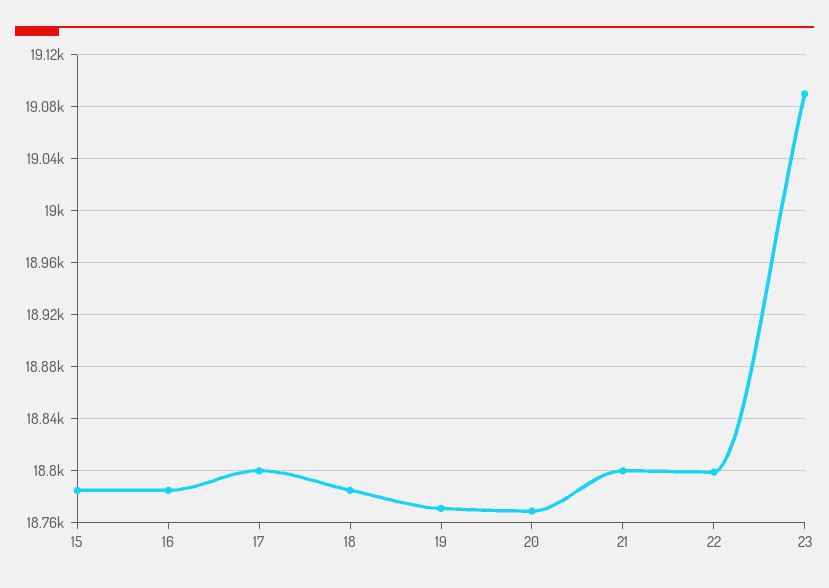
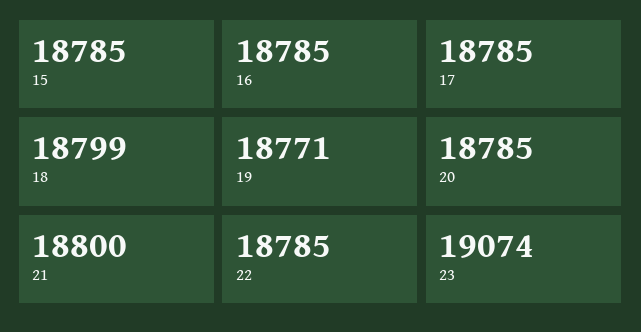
17: 18800 -> 18785
18: 18785 -> 18799
20: 18770 -> 18785
22: 18800 -> 18785
23: 19090 -> 19074

